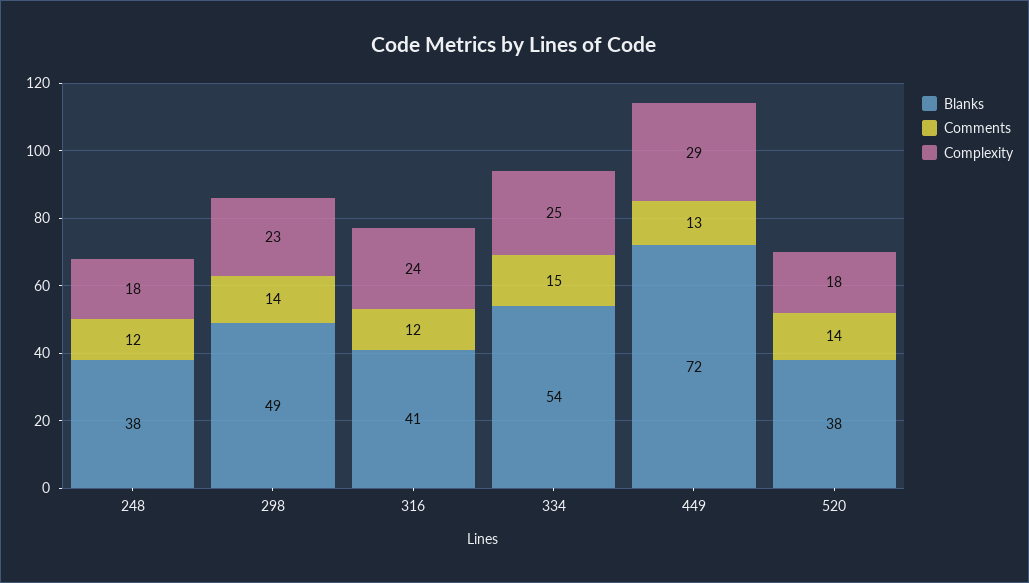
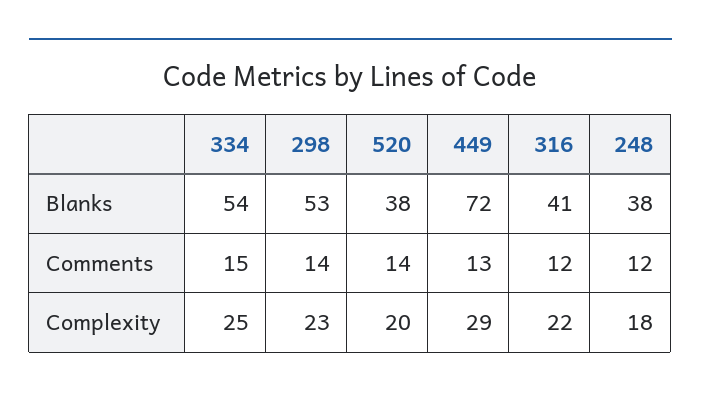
Blanks, 298: 49 -> 53
Complexity, 316: 24 -> 22
Complexity, 520: 18 -> 20

